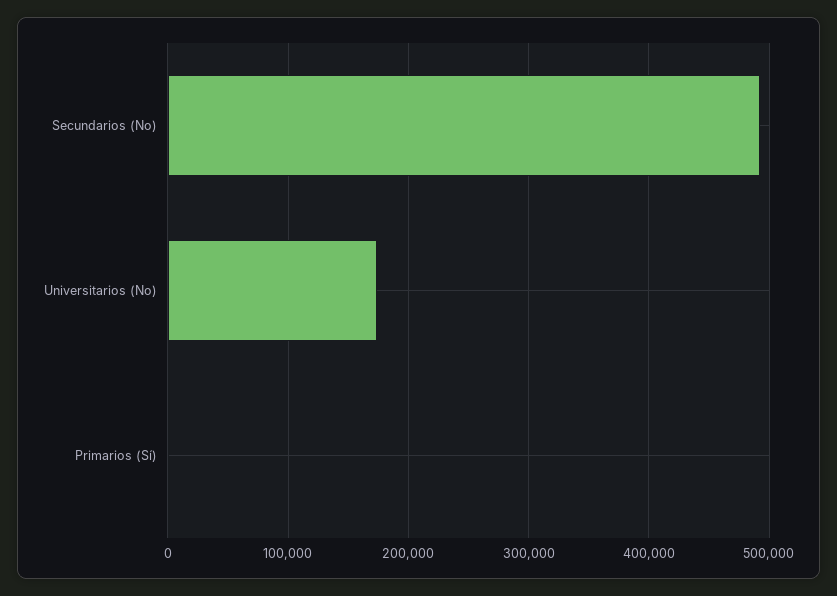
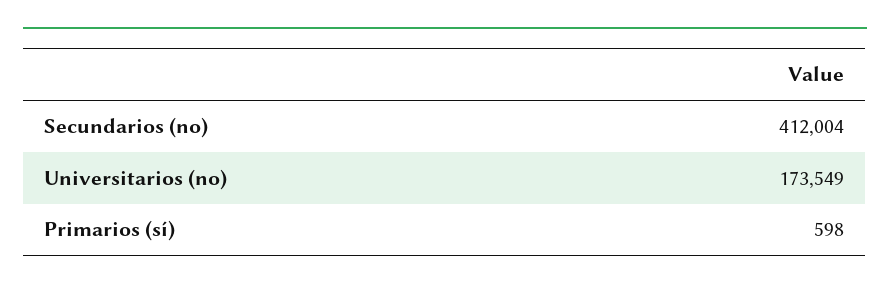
Secundarios (No): 490000 -> 412004

